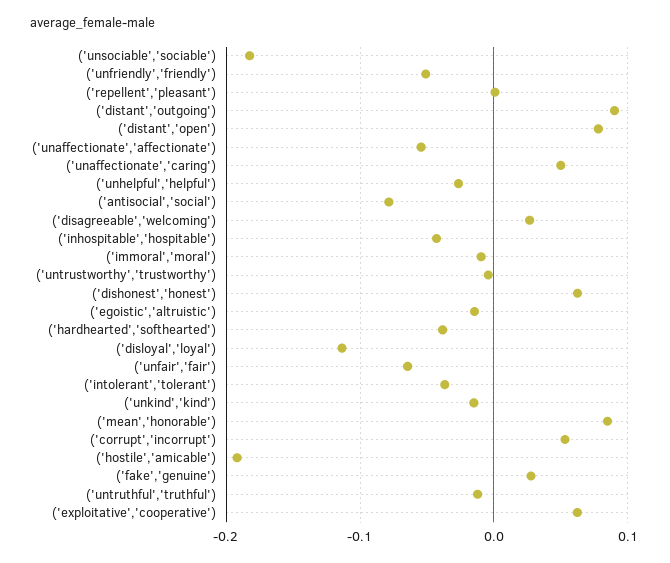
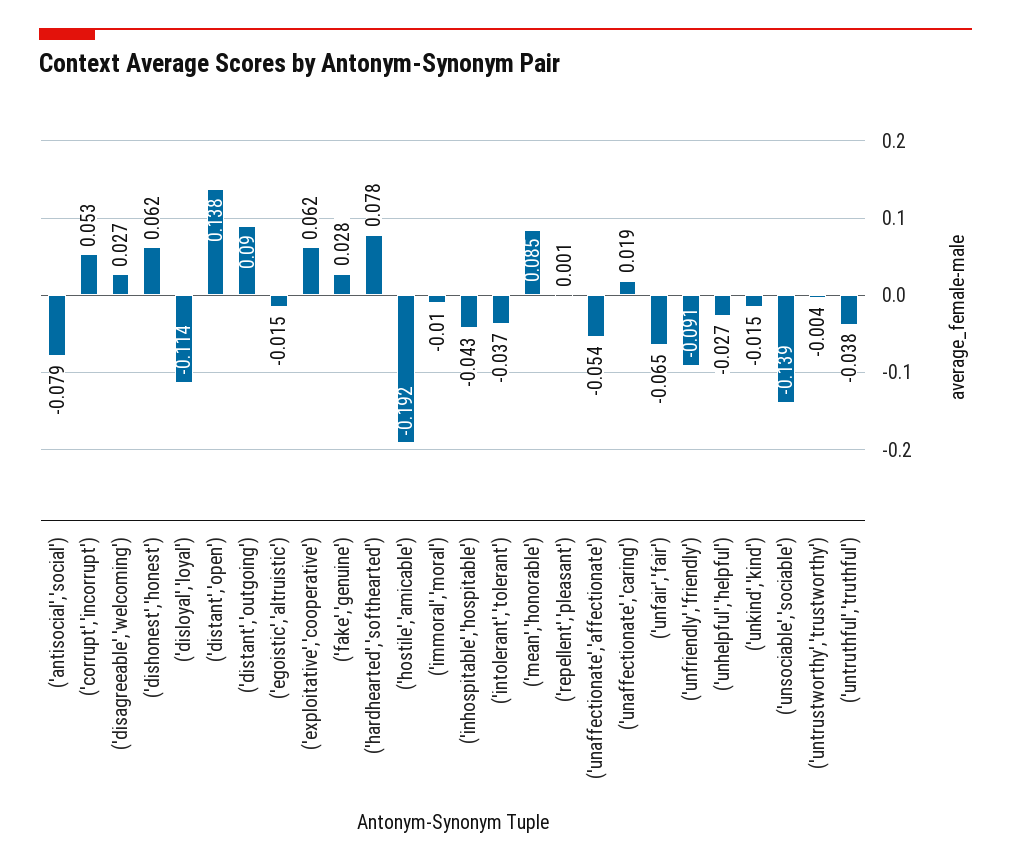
('unsociable','sociable'): -0.18 -> -0.139
('unfriendly','friendly'): -0.05 -> -0.091
('distant','open'): 0.08 -> 0.138
('unaffectionate','caring'): 0.05 -> 0.019
('hardhearted','softhearted'): -0.04 -> 0.078
('untruthful','truthful'): -0.01 -> -0.038

